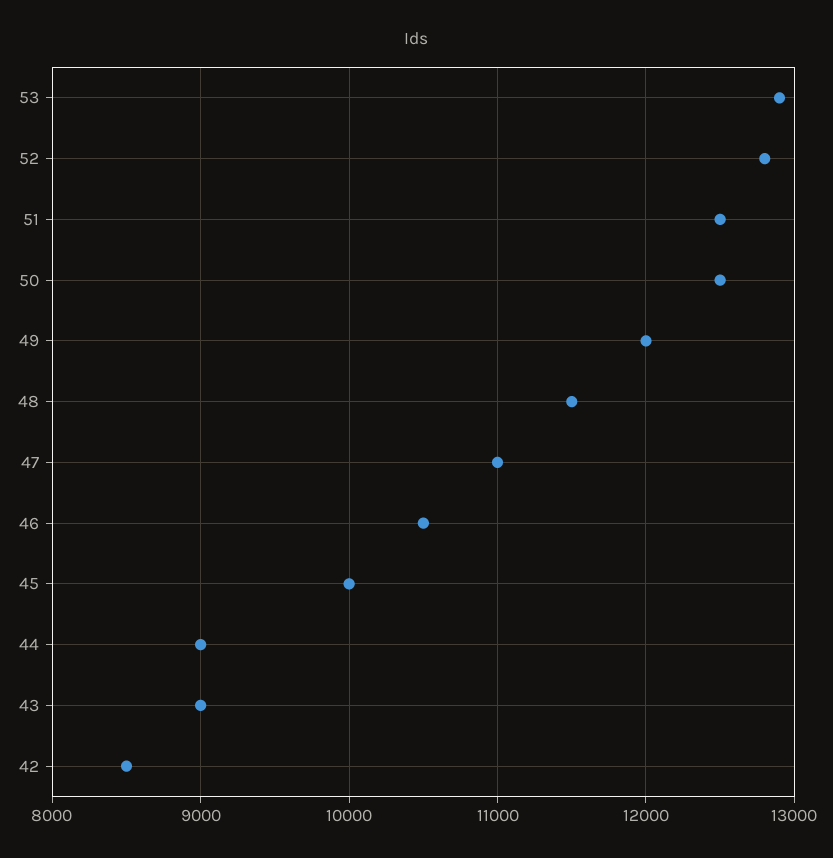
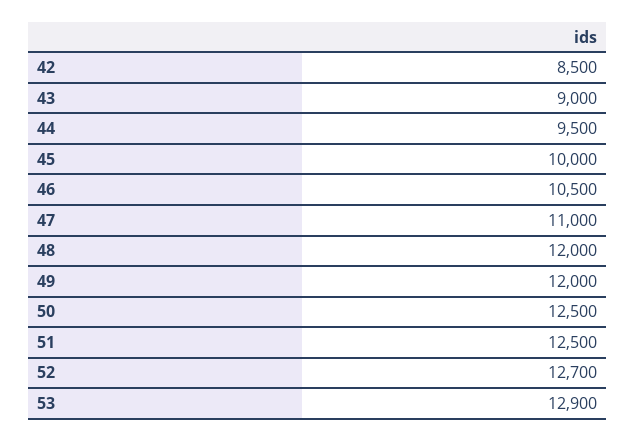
52: 12800 -> 12700
48: 11500 -> 12000
44: 9000 -> 9500

